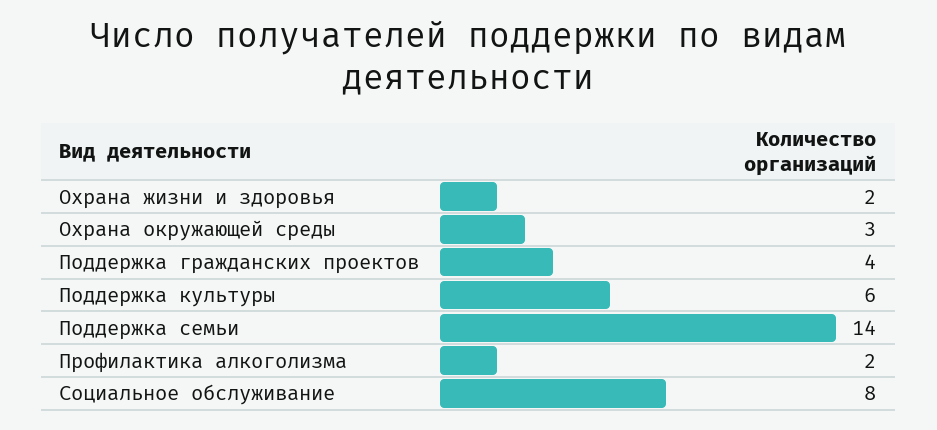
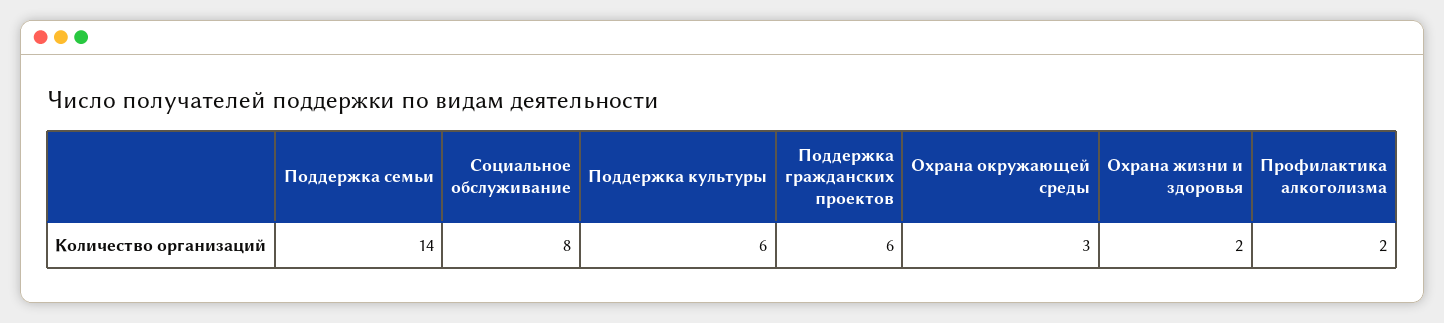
Поддержка гражданских проектов: 4 -> 6

